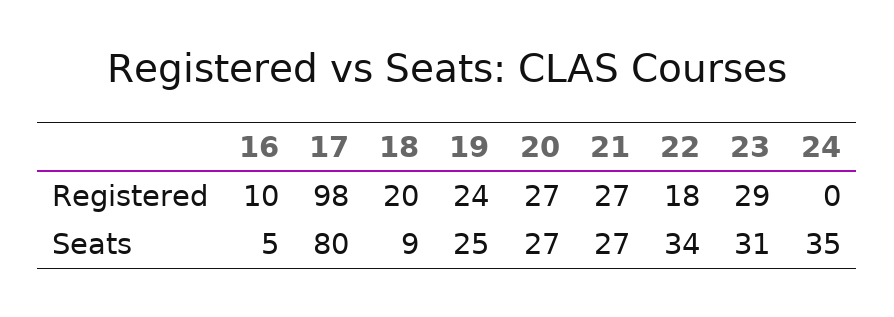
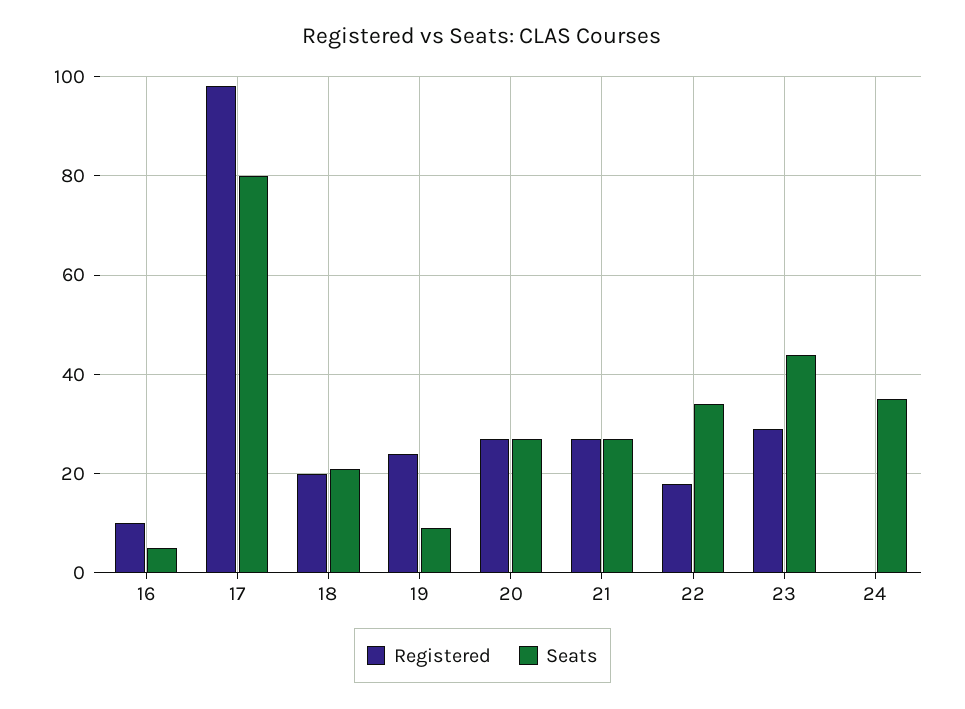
Seats, 18: 9 -> 20
Seats, 19: 25 -> 10
Seats, 23: 31 -> 45

